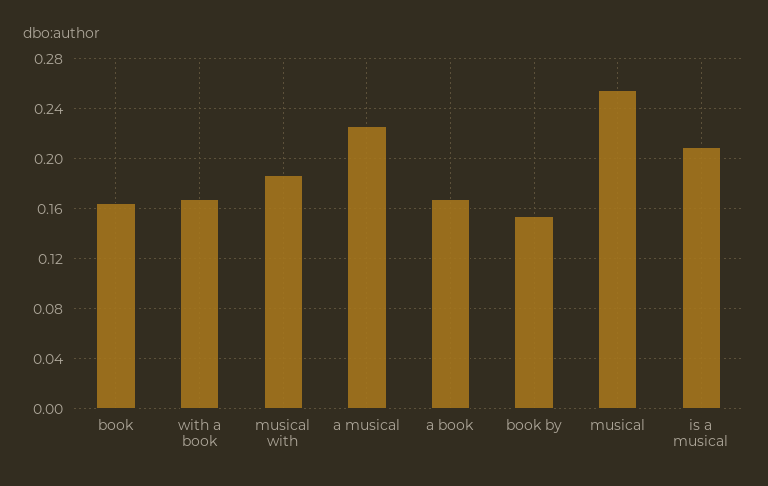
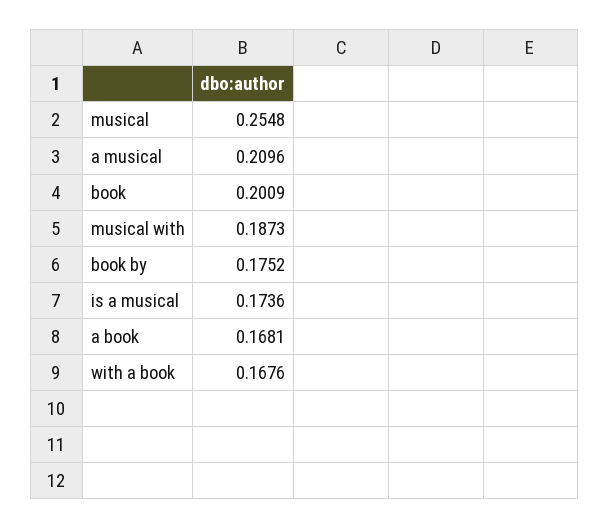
book: 0.165 -> 0.2009
a musical: 0.225 -> 0.2096
book by: 0.155 -> 0.1752
is a musical: 0.21 -> 0.1736

